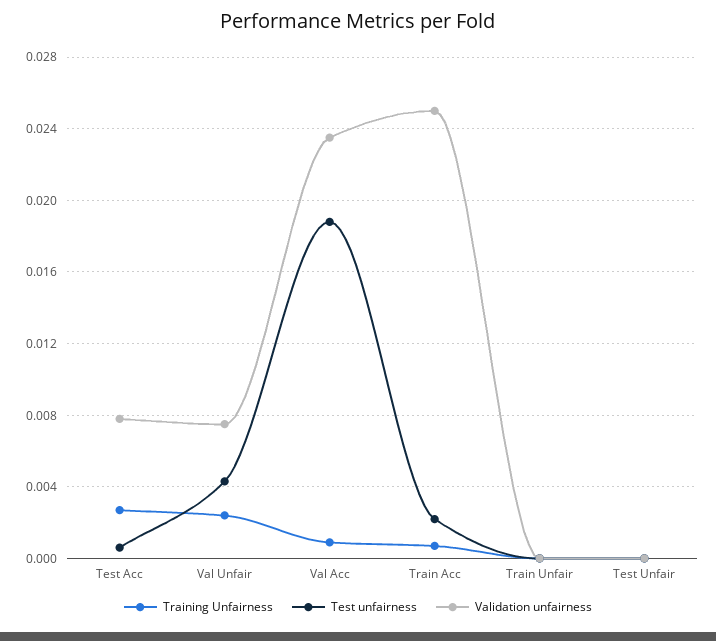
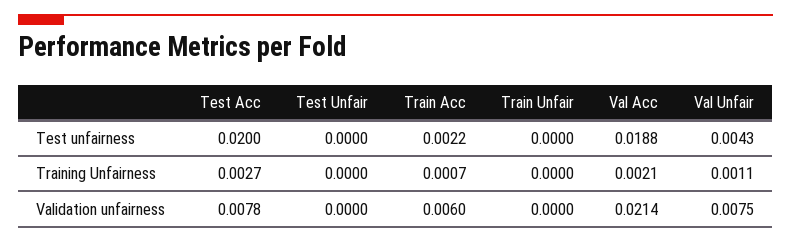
Test unfairness, Test Acc: 0.0005 -> 0.02
Training Unfairness, Val Unfair: 0.0025 -> 0.0011
Training Unfairness, Val Acc: 0.001 -> 0.0021
Validation unfairness, Val Acc: 0.0235 -> 0.0214
Validation unfairness, Train Acc: 0.025 -> 0.006

